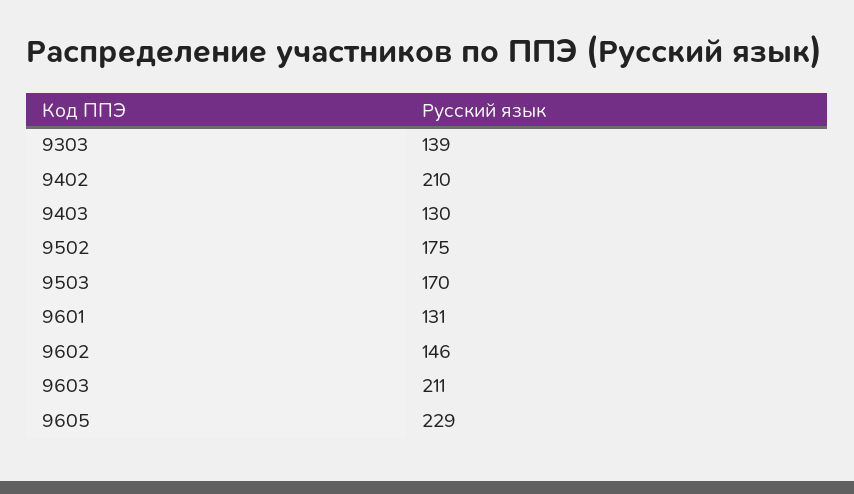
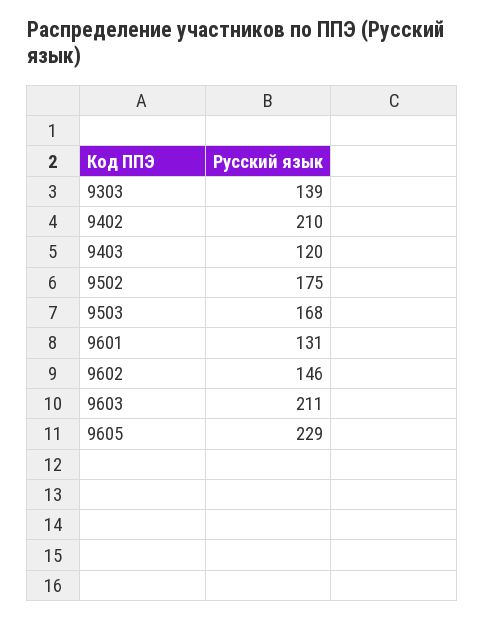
9403: 130 -> 120
9503: 170 -> 168

